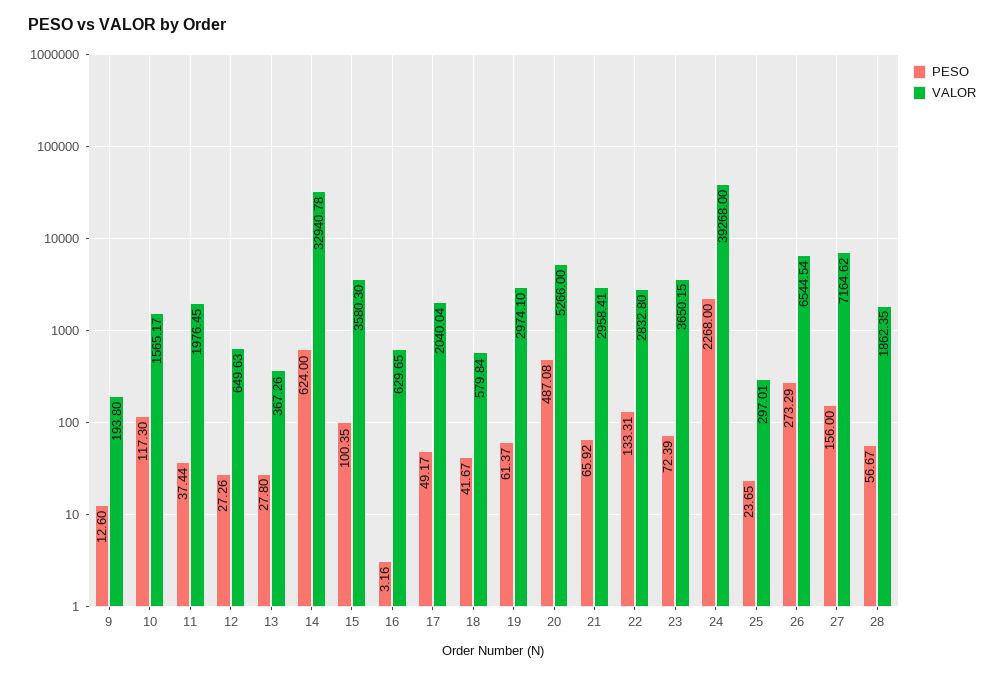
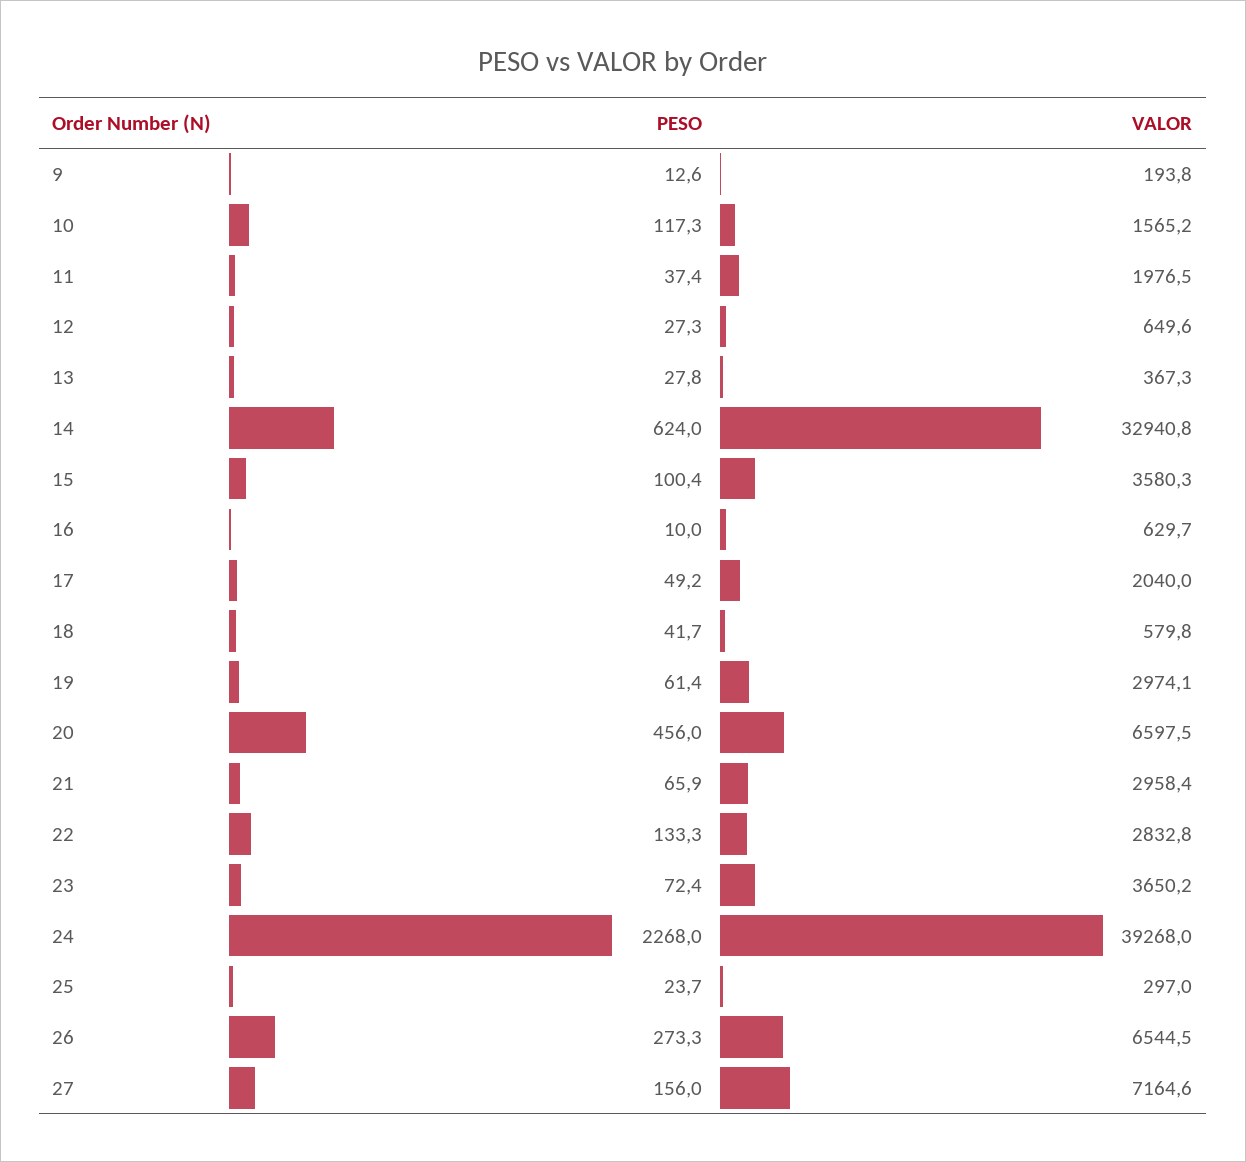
PESO, 16: 3.16 -> 10
PESO, 20: 487.08 -> 456
VALOR, 20: 5266 -> 6597.5
PESO, 28: 56.67 -> none
VALOR, 28: 1862.35 -> none

